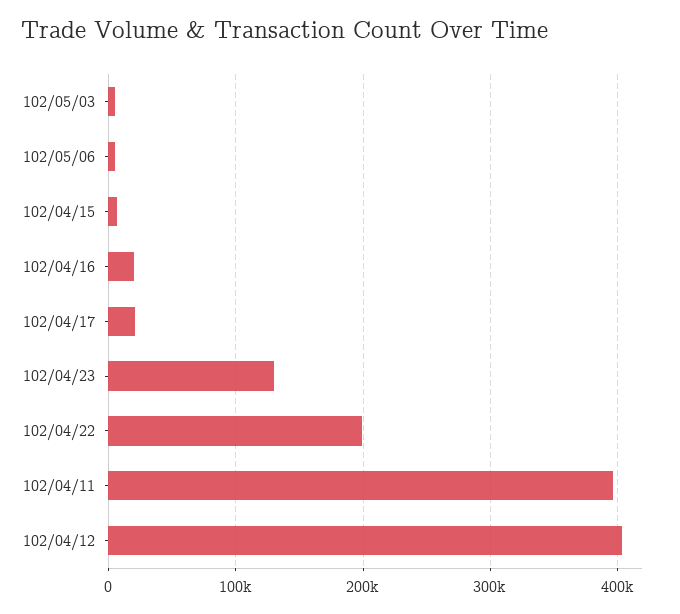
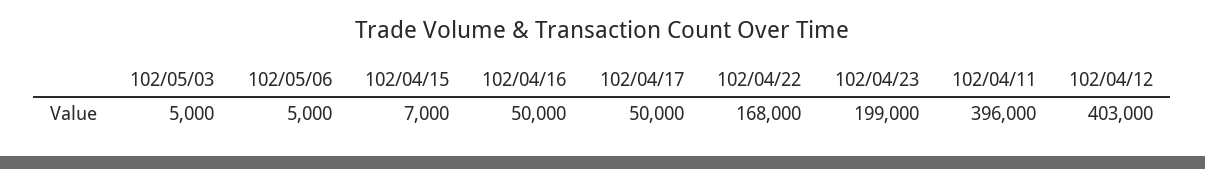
102/04/16: 20000 -> 50000
102/04/17: 20000 -> 50000
102/04/23: 130000 -> 199000
102/04/22: 200000 -> 168000

